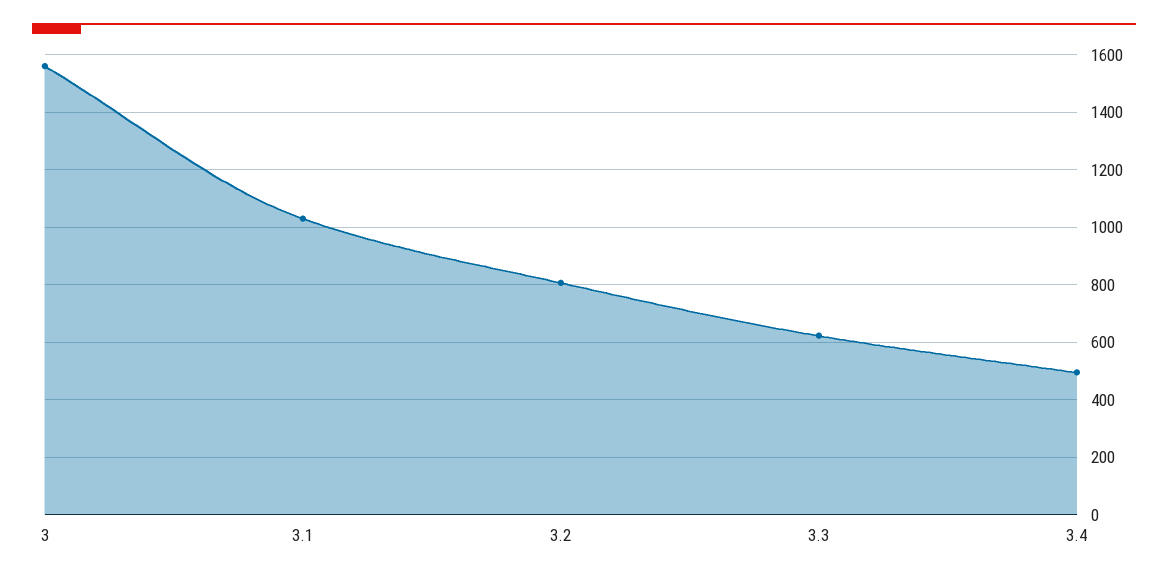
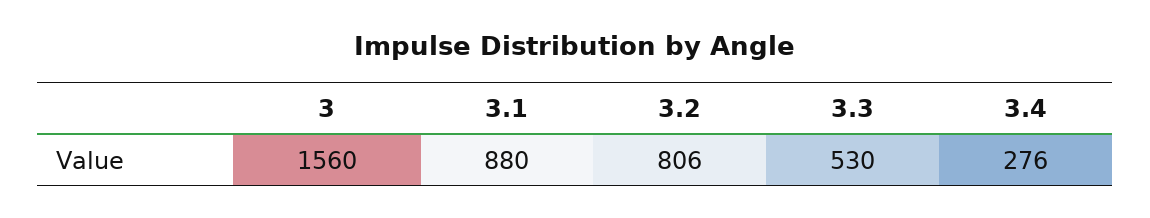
3.1: 1025 -> 880
3.3: 625 -> 530
3.4: 500 -> 276

